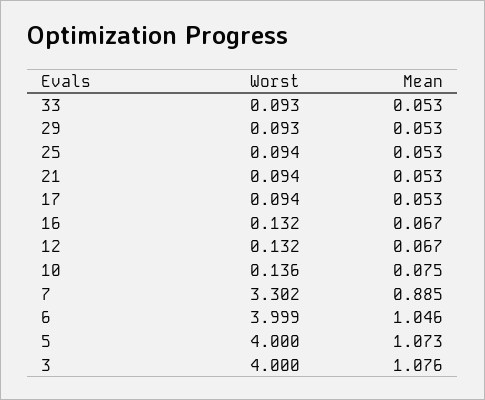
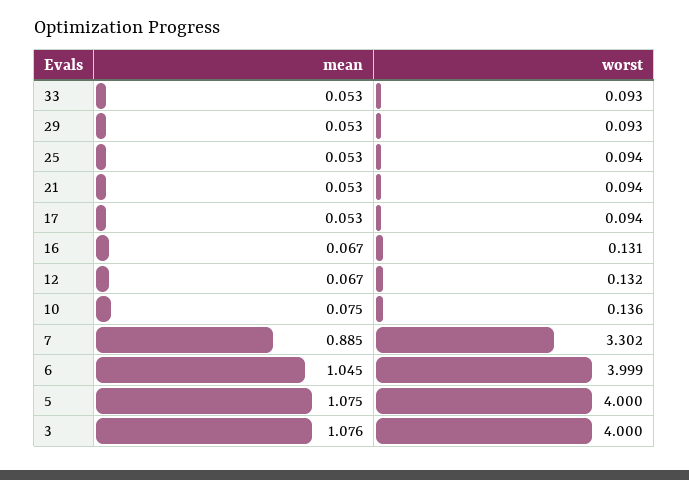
Worst, 16: 0.132 -> 0.131
Mean, 6: 1.046 -> 1.045
Mean, 5: 1.073 -> 1.075

